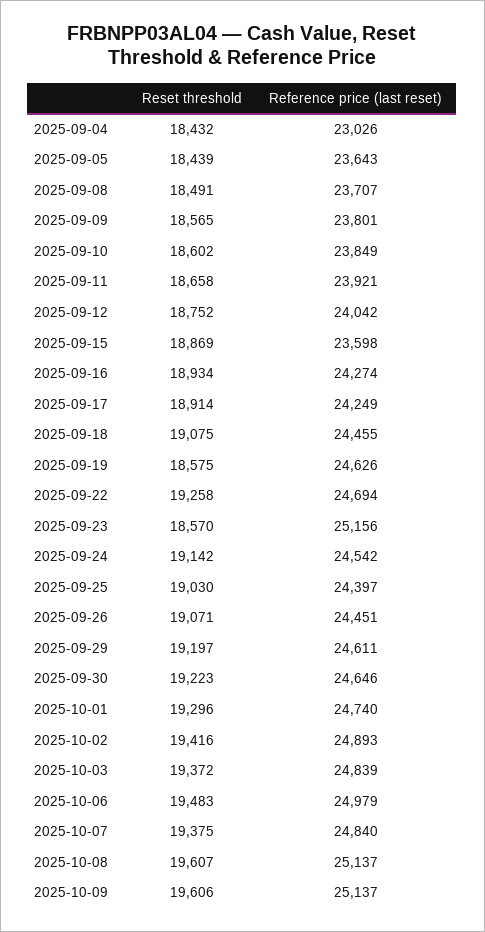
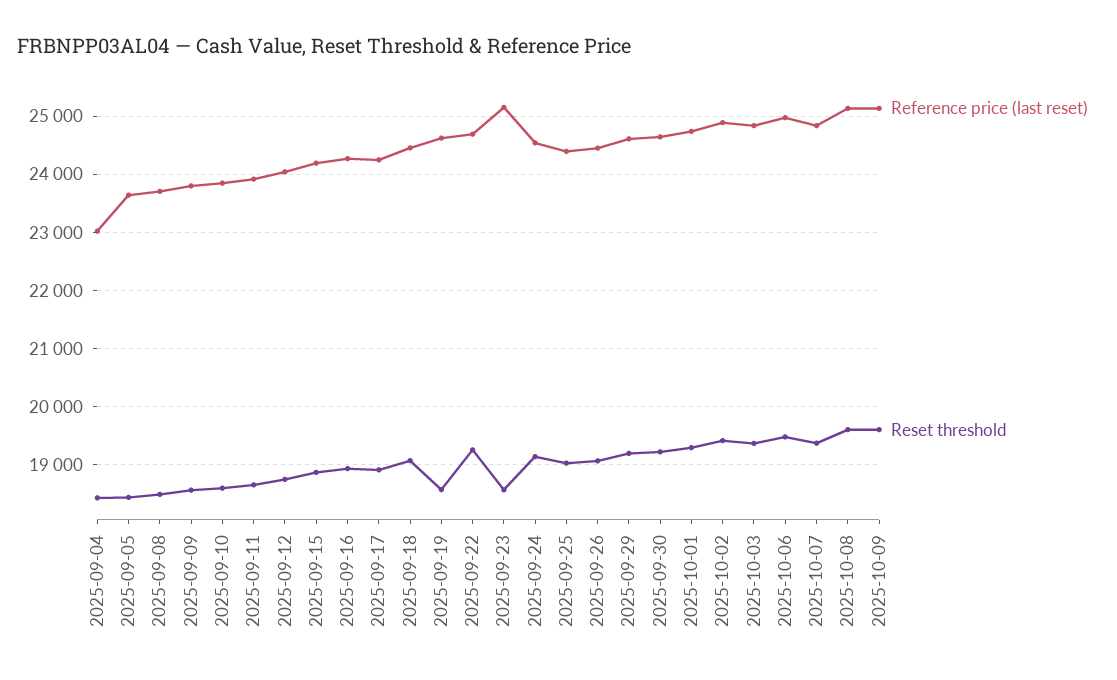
Reference price (last reset), 2025-09-15: 23598 -> 24200

